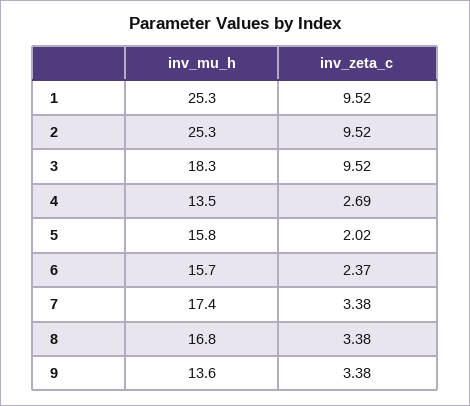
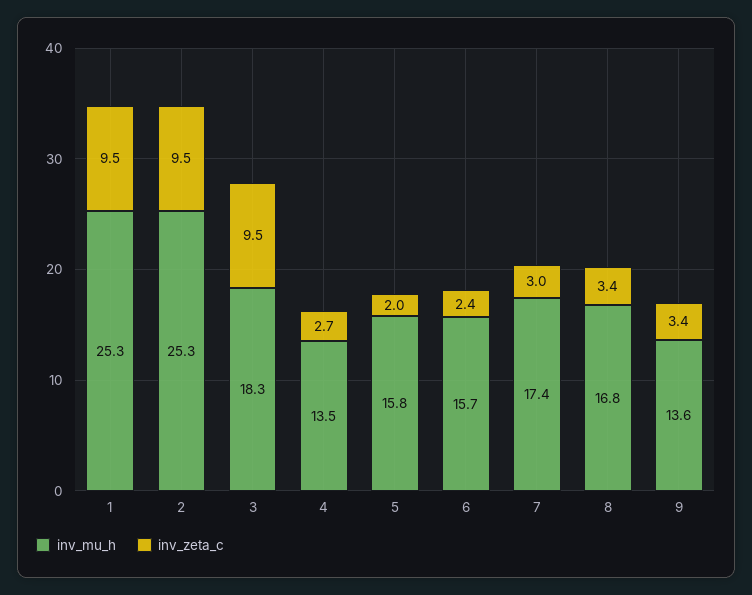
inv_zeta_c, 7: 3.38 -> 3

